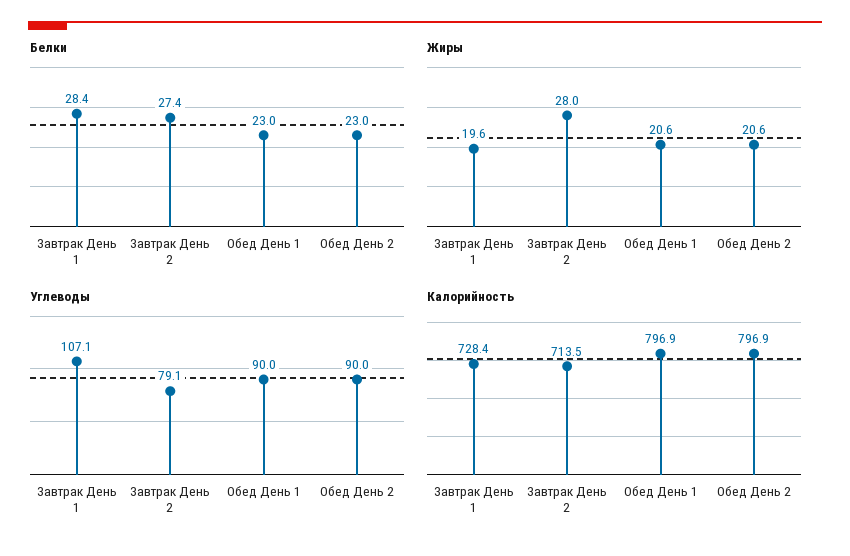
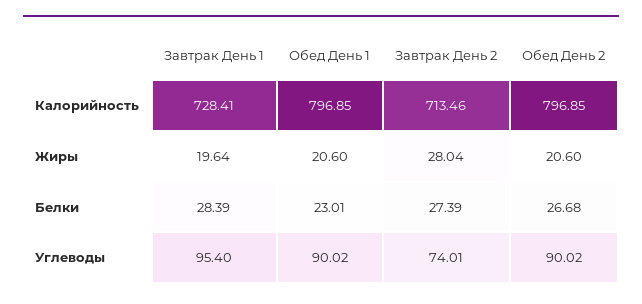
Белки, Обед День 2: 23 -> 26.68
Углеводы, Завтрак День 1: 107.1 -> 95.4
Углеводы, Завтрак День 2: 79.1 -> 74.01

